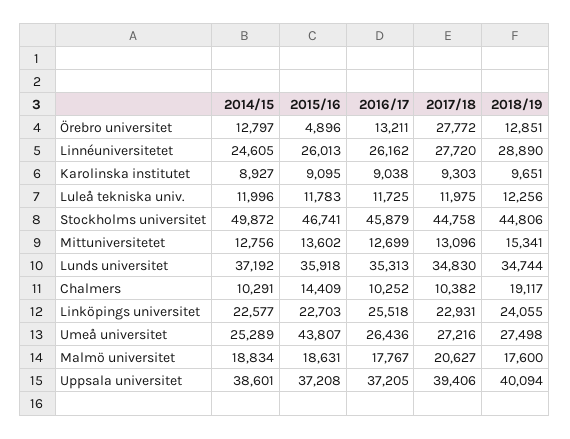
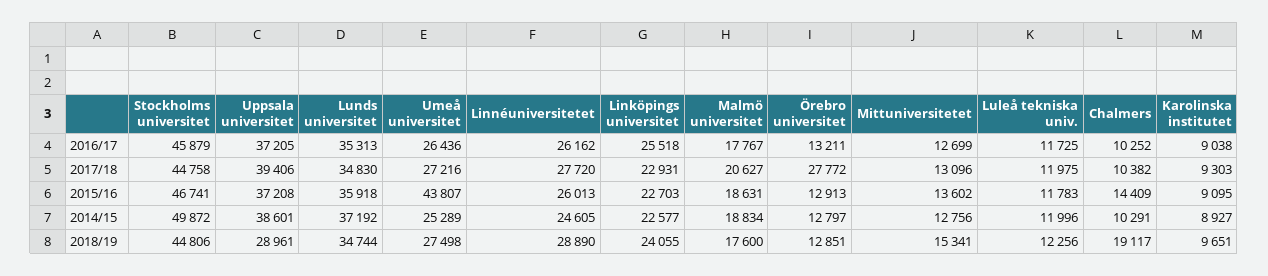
2015/16, Örebro universitet: 4896 -> 12913
2018/19, Uppsala universitet: 40094 -> 28961

